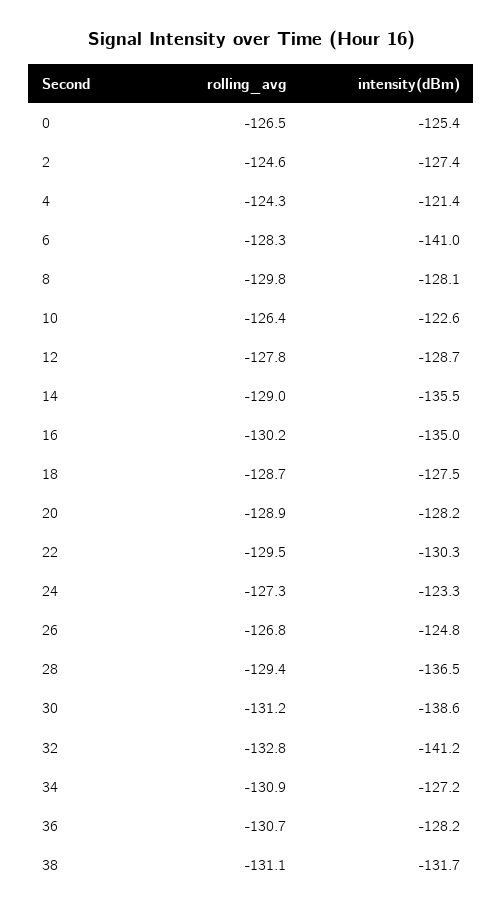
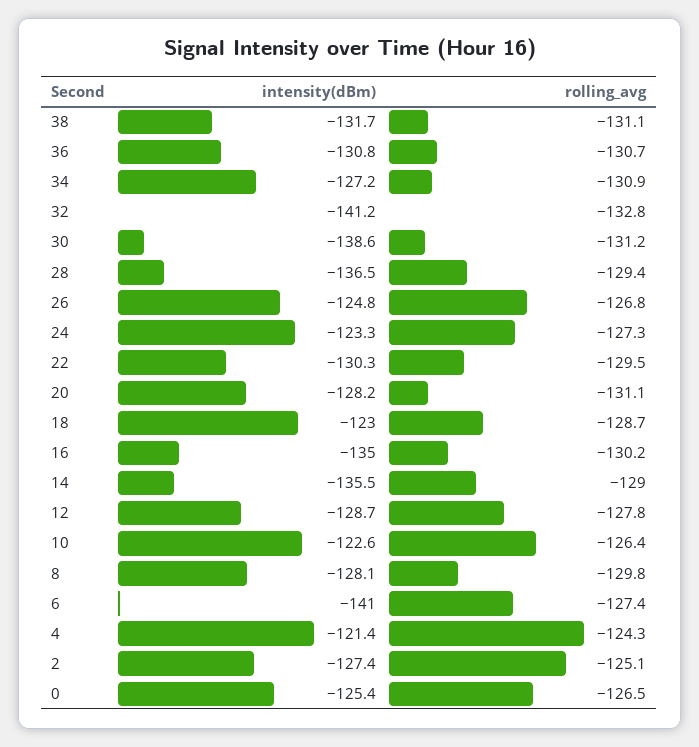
rolling_avg, 2: -124.6 -> -125.1
rolling_avg, 6: -128.3 -> -127.4
intensity(dBm), 18: -127.5 -> -123
rolling_avg, 20: -128.9 -> -131.1
intensity(dBm), 36: -128.2 -> -130.8

